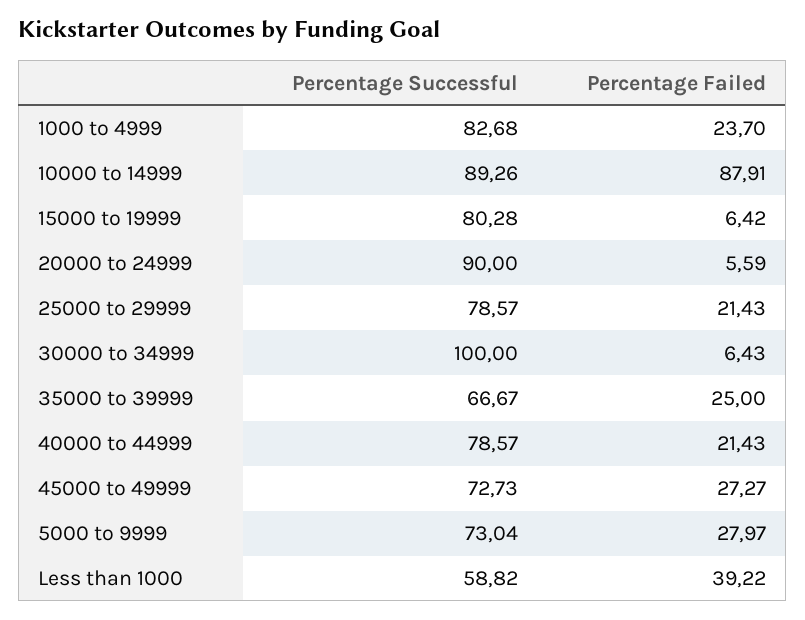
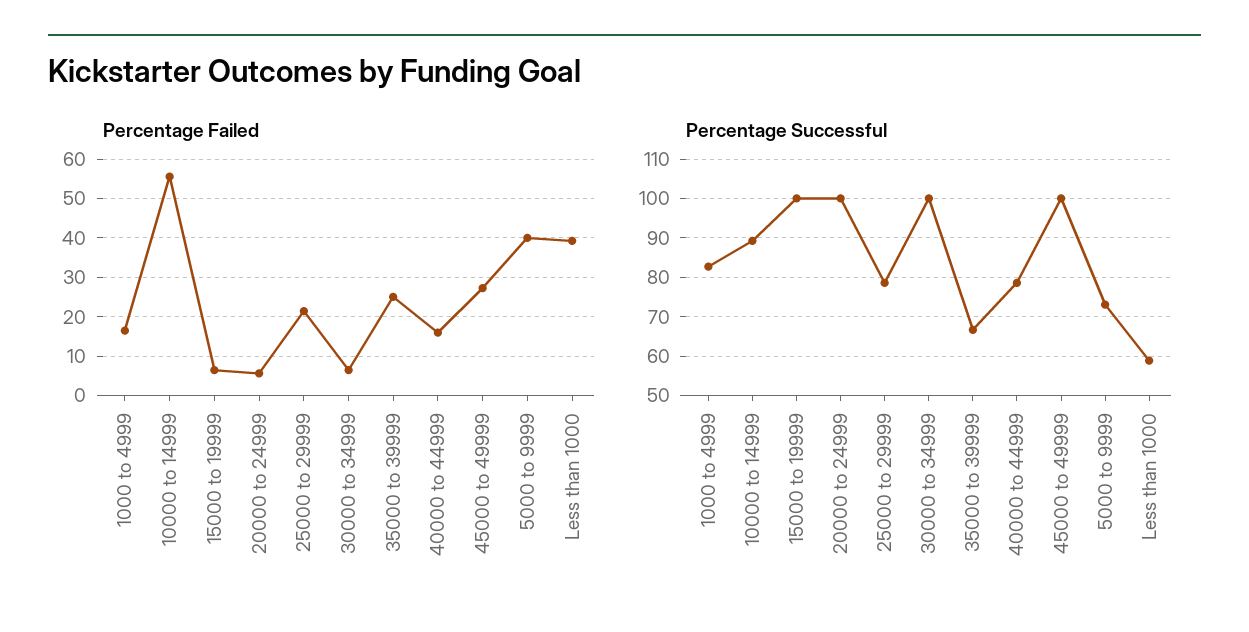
Percentage Failed, 1000 to 4999: 23.7 -> 16
Percentage Failed, 10000 to 14999: 87.91 -> 56
Percentage Successful, 15000 to 19999: 80.28 -> 100
Percentage Successful, 20000 to 24999: 90 -> 100
Percentage Failed, 40000 to 44999: 21.43 -> 16
Percentage Successful, 45000 to 49999: 72.73 -> 100
Percentage Failed, 5000 to 9999: 27.97 -> 40

